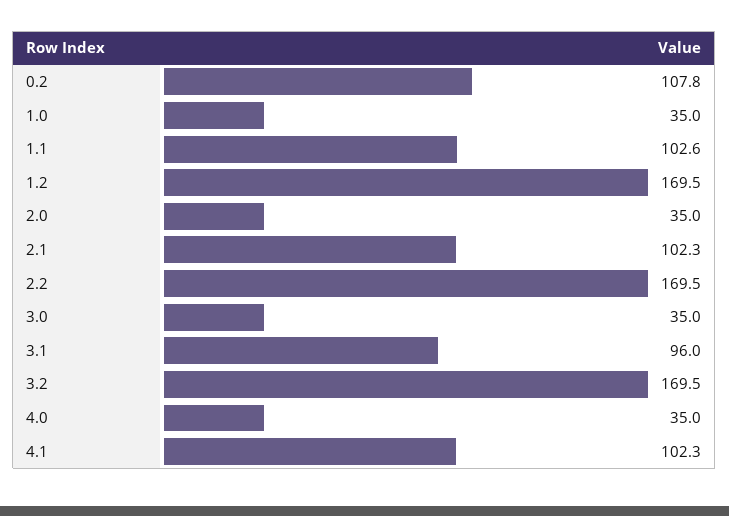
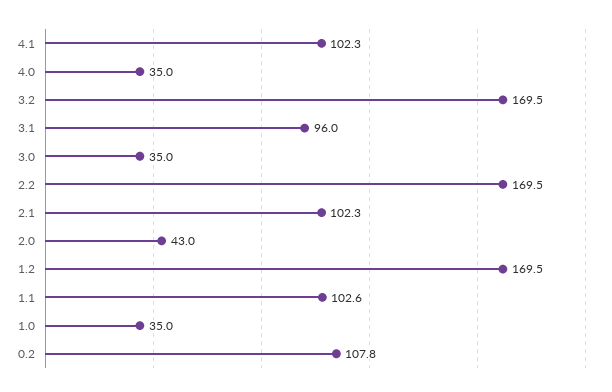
2.0: 35 -> 43

